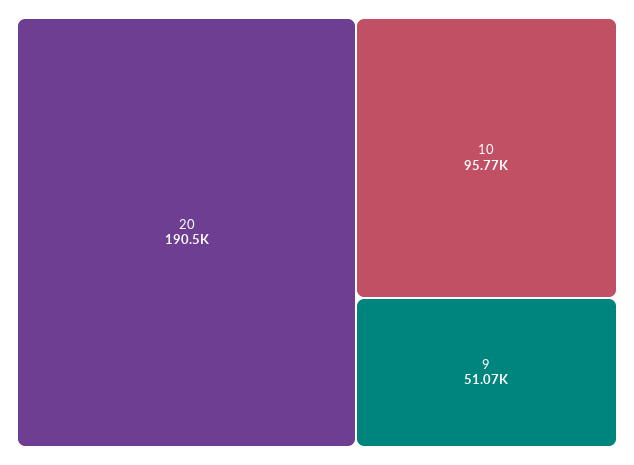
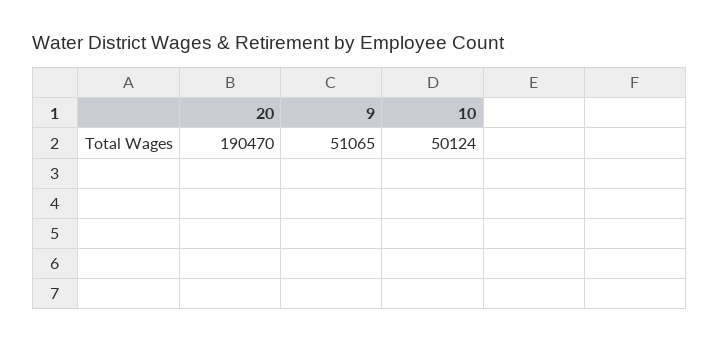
10: 95770 -> 50124

